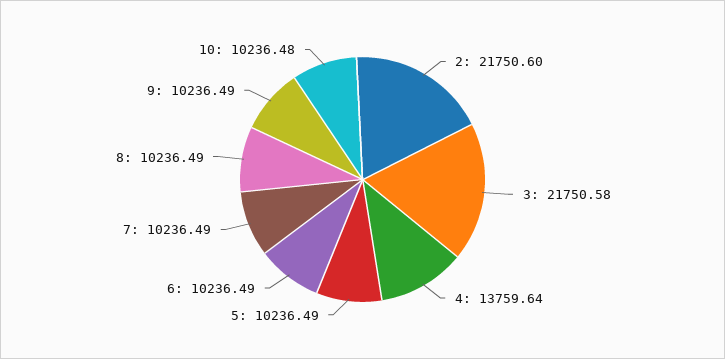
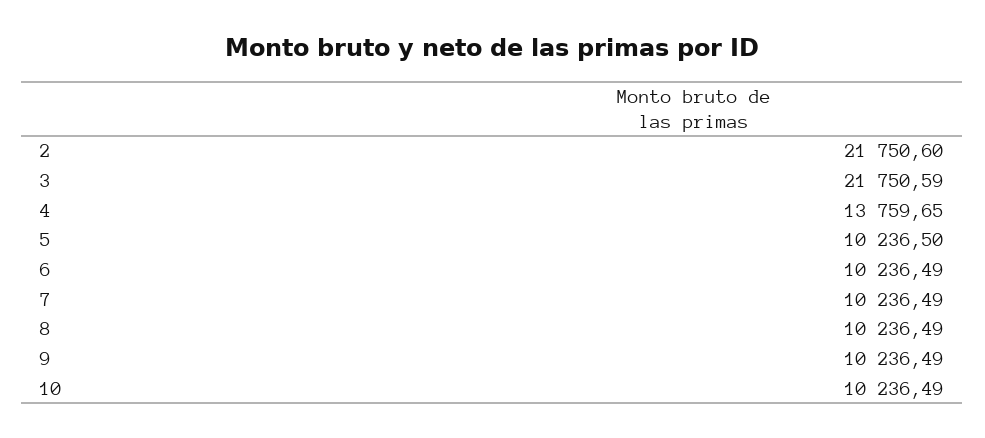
3: 21750.58 -> 21750.59
4: 13759.64 -> 13759.65
5: 10236.49 -> 10236.5
10: 10236.48 -> 10236.49

